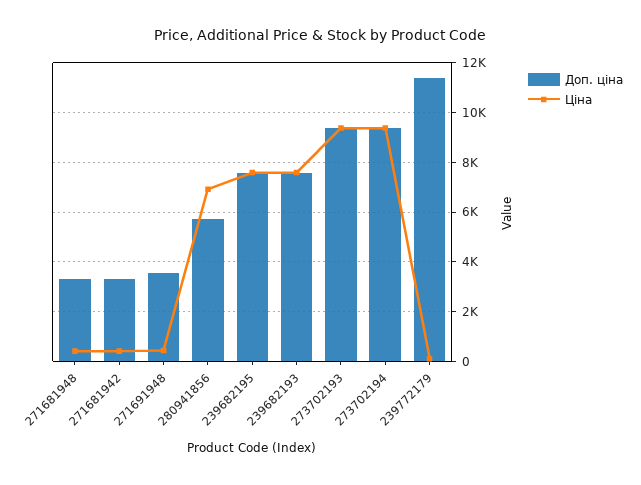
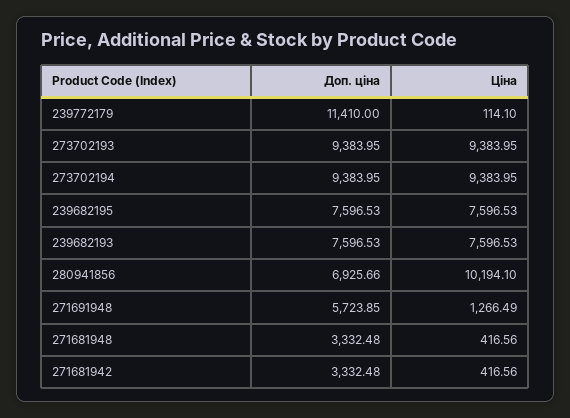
Доп. ціна, 271691948: 3500 -> 5723.85
Ціна, 271691948: 500 -> 1266.49
Доп. ціна, 280941856: 5750 -> 6925.66
Ціна, 280941856: 7000 -> 10194.1

